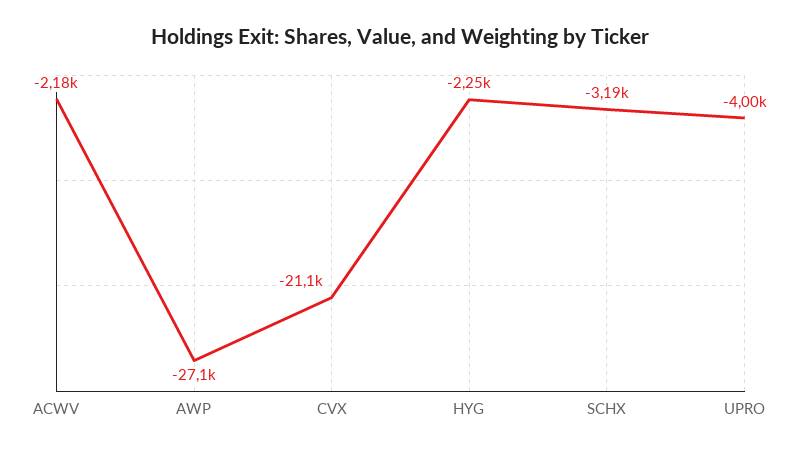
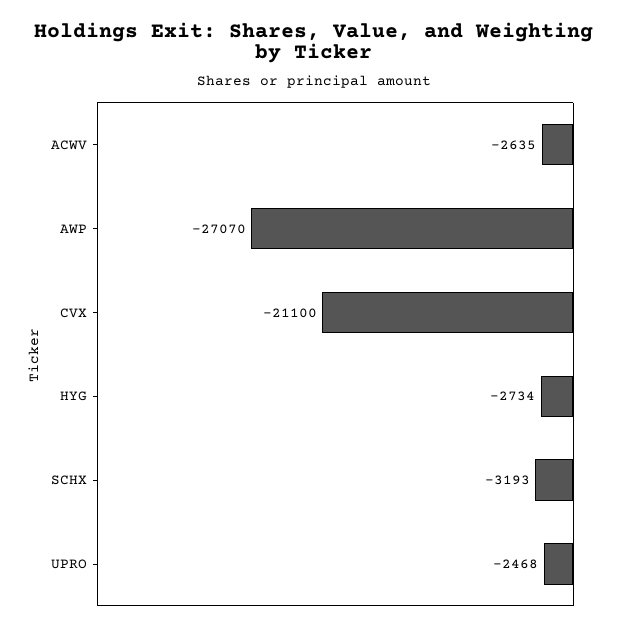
ACWV: -2180 -> -2635
HYG: -2250 -> -2734
UPRO: -4000 -> -2468

